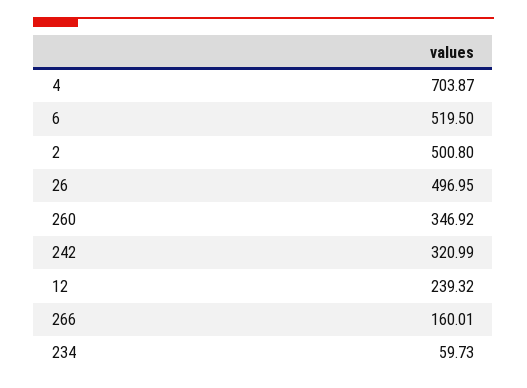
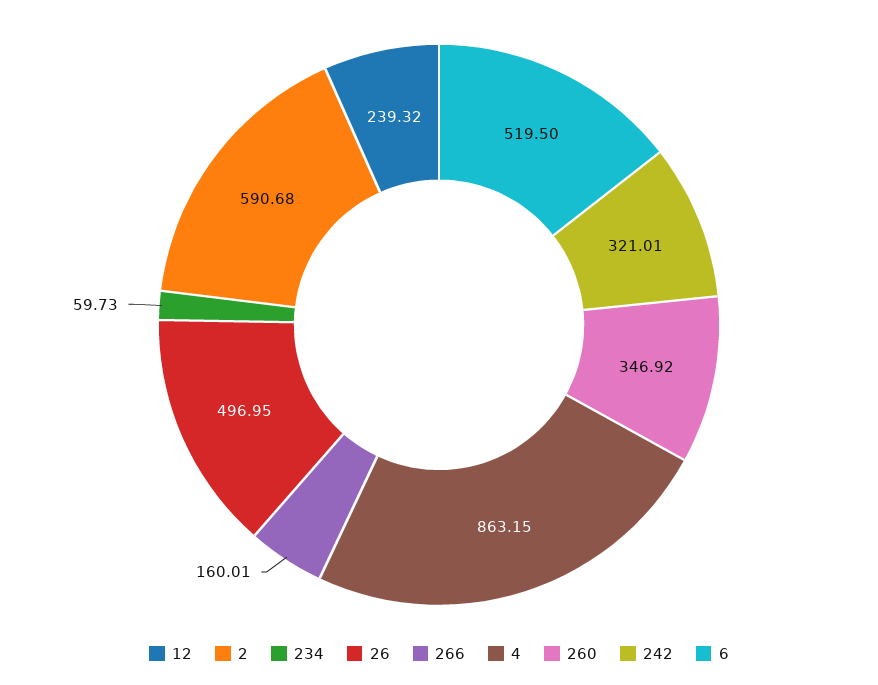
4: 703.87 -> 863.15
2: 500.8 -> 590.68
242: 320.99 -> 321.01

